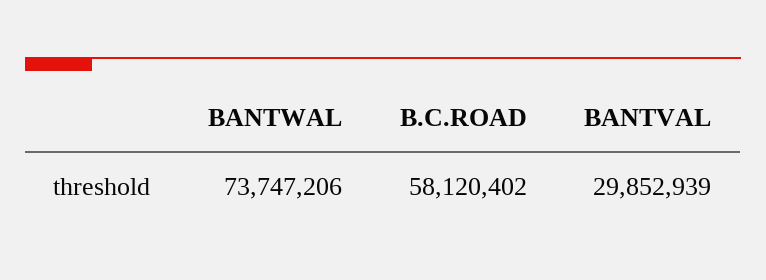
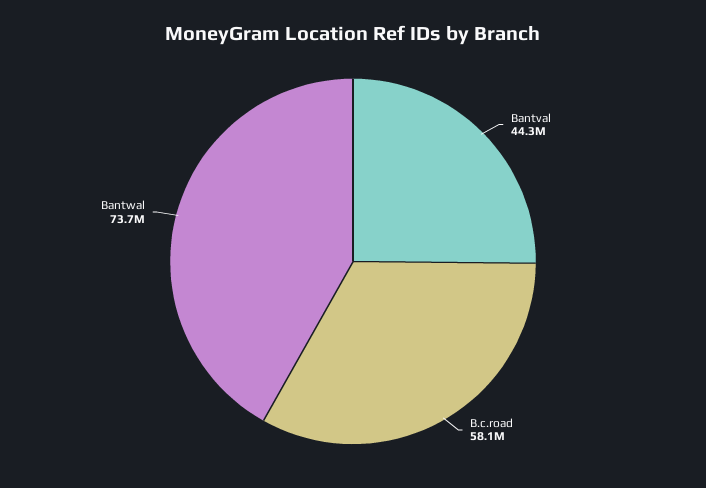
BANTVAL: 29852939 -> 44300000

